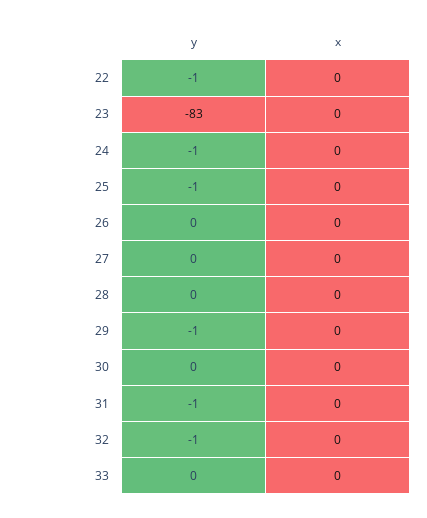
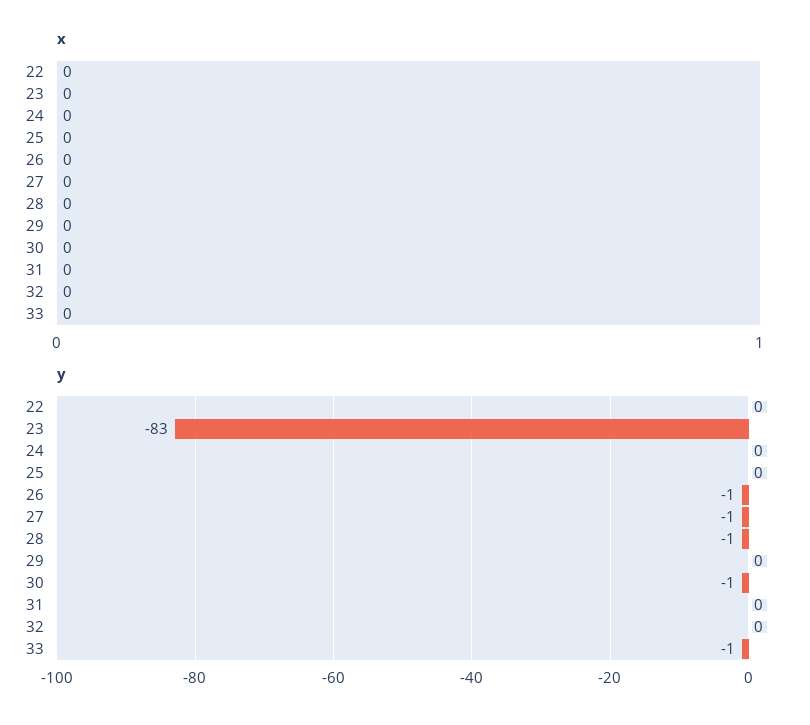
y, 22: -1 -> 0
y, 24: -1 -> 0
y, 25: -1 -> 0
y, 26: 0 -> -1
y, 27: 0 -> -1
y, 28: 0 -> -1
y, 29: -1 -> 0
y, 30: 0 -> -1
y, 31: -1 -> 0
y, 32: -1 -> 0
y, 33: 0 -> -1

